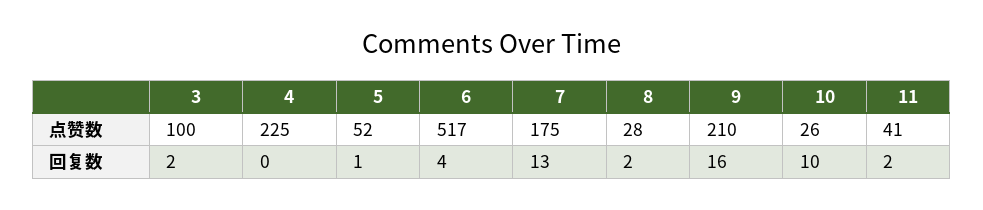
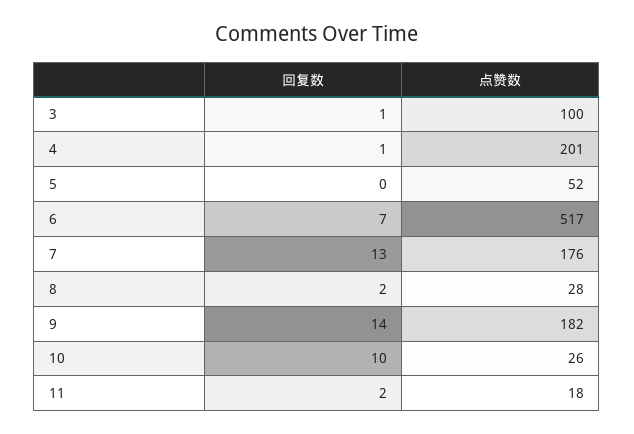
4, 点赞数: 225 -> 201
7, 点赞数: 175 -> 176
9, 点赞数: 210 -> 182
11, 点赞数: 41 -> 18
3, 回复数: 2 -> 1
4, 回复数: 0 -> 1
5, 回复数: 1 -> 0
6, 回复数: 4 -> 7
9, 回复数: 16 -> 14

